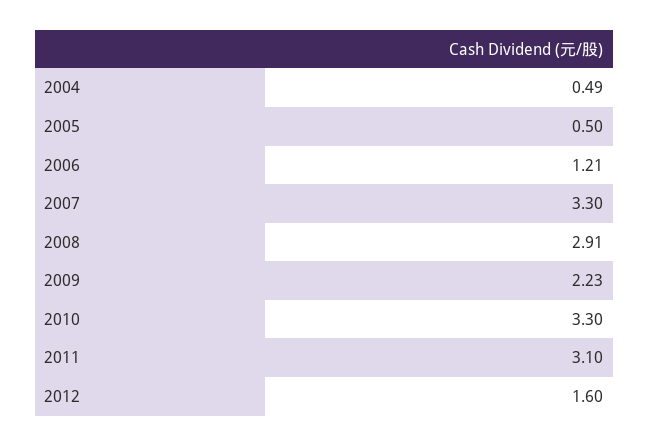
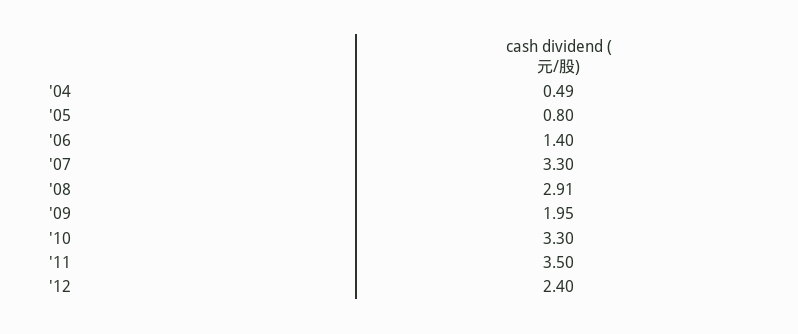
2005: 0.5 -> 0.8
2006: 1.21 -> 1.4
2009: 2.23 -> 1.95
2011: 3.1 -> 3.5
2012: 1.6 -> 2.4

